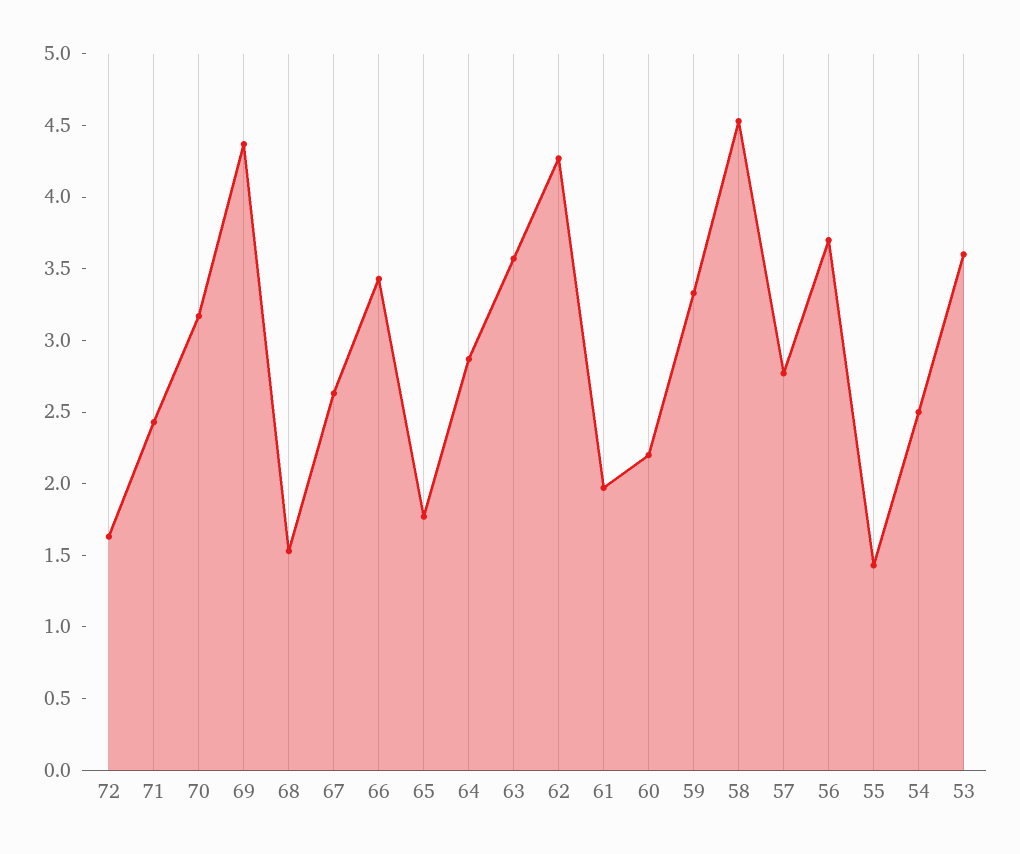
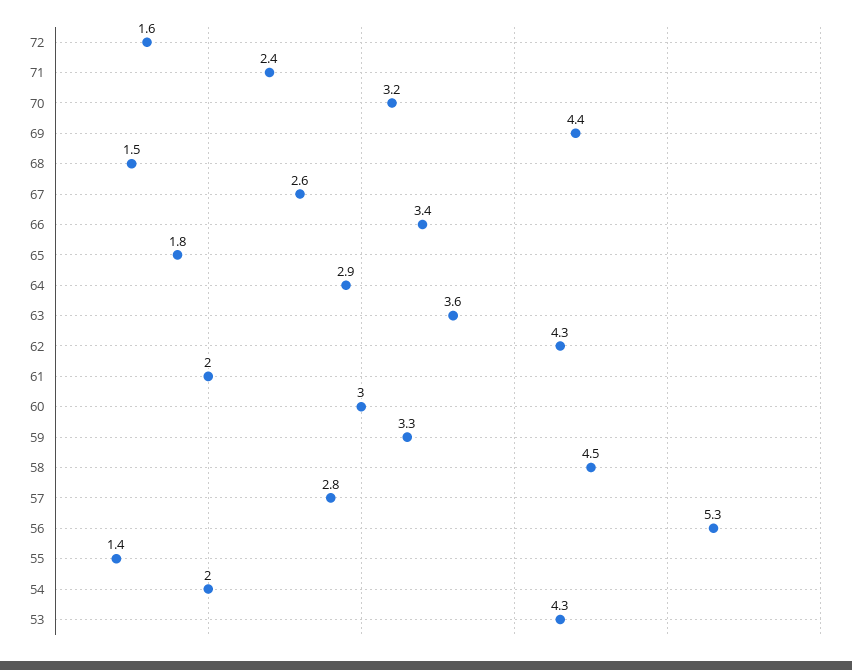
60: 2.2 -> 3
56: 3.7 -> 5.3
54: 2.5 -> 2
53: 3.6 -> 4.3

